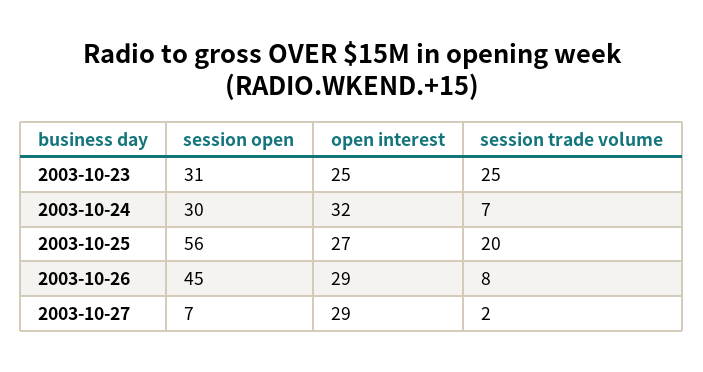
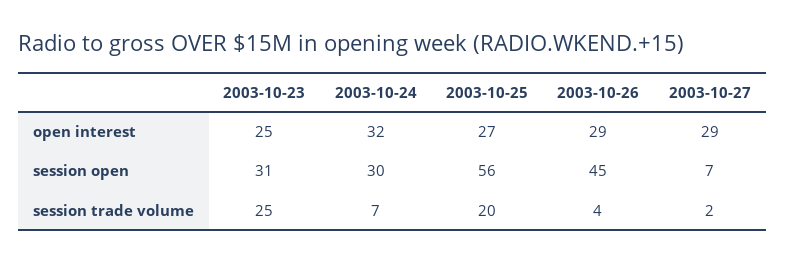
session trade volume, 2003-10-26: 8 -> 4

